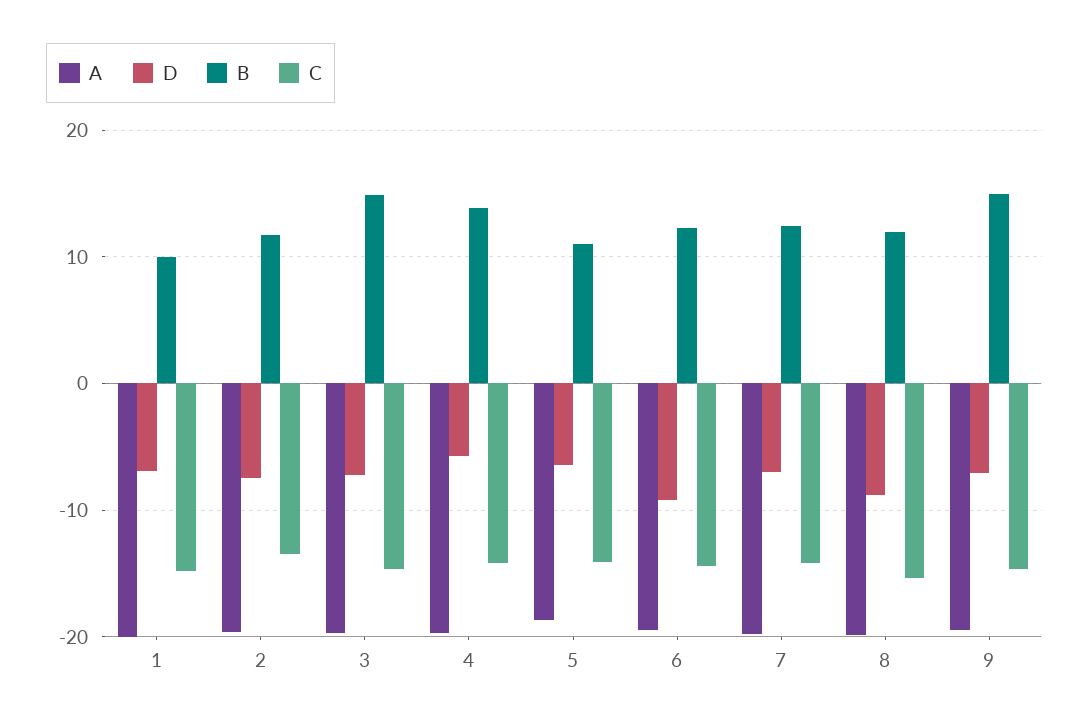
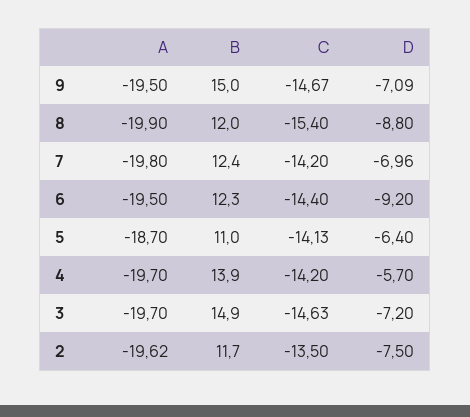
A, 1: -20 -> none
D, 1: -7 -> none
B, 1: 10 -> none
C, 1: -15 -> none

